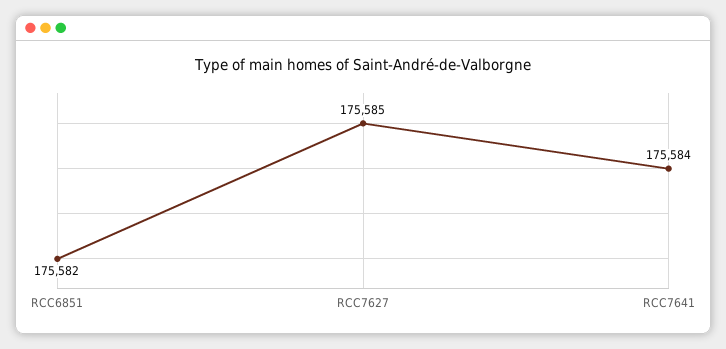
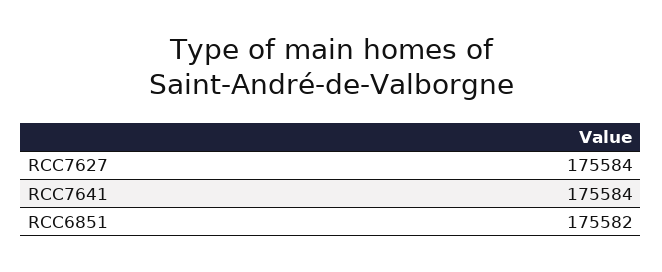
RCC7627: 175585 -> 175584

